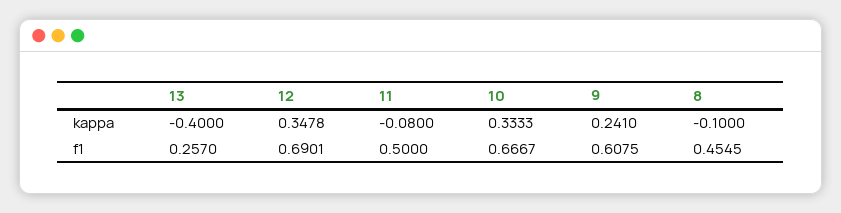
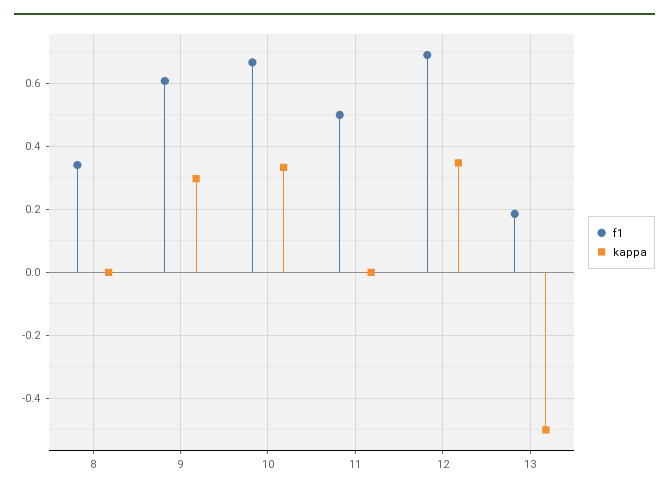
kappa, 13: -0.4 -> -0.5
kappa, 11: -0.08 -> 0
kappa, 9: 0.241 -> 0.3
kappa, 8: -0.1 -> 0
f1, 13: 0.257 -> 0.18
f1, 8: 0.4545 -> 0.34

